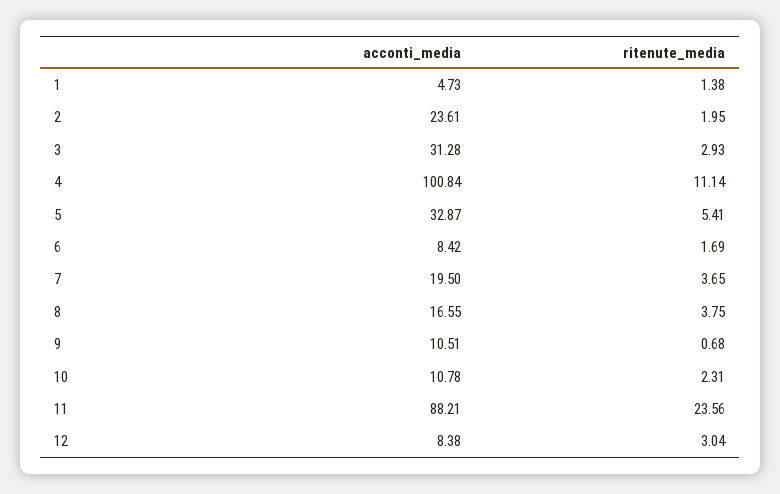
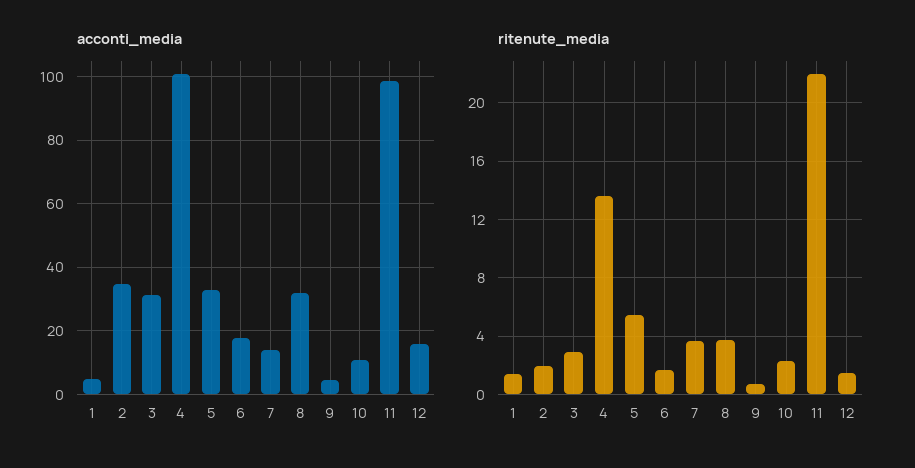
acconti_media, 2: 23.61 -> 34
ritenute_media, 4: 11.14 -> 13.5
acconti_media, 6: 8.42 -> 18
acconti_media, 7: 19.5 -> 14
acconti_media, 8: 16.55 -> 32
acconti_media, 9: 10.51 -> 4
acconti_media, 11: 88.21 -> 98
ritenute_media, 11: 23.56 -> 22
acconti_media, 12: 8.38 -> 16
ritenute_media, 12: 3.04 -> 1.5

